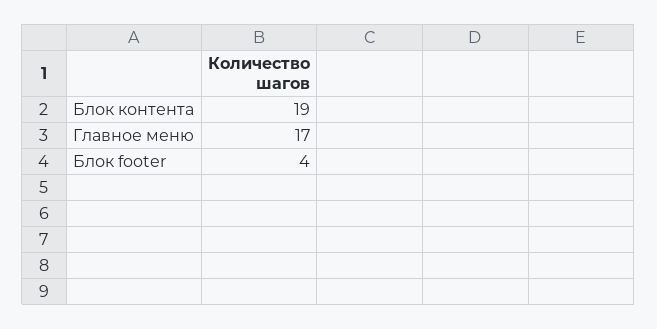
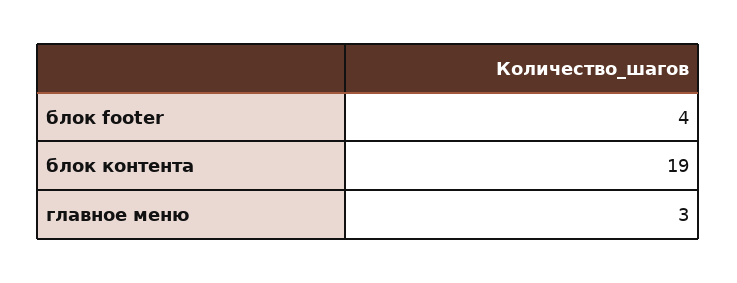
Главное меню: 17 -> 3

